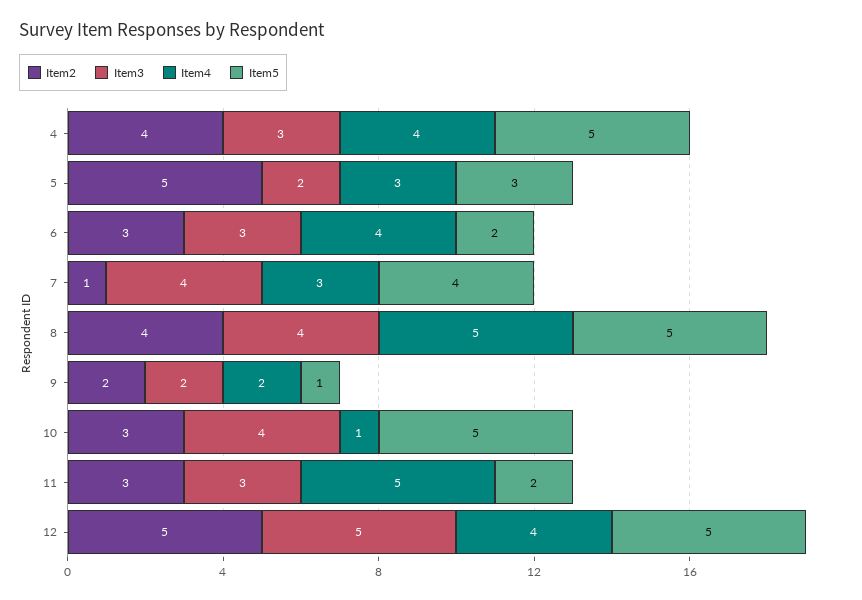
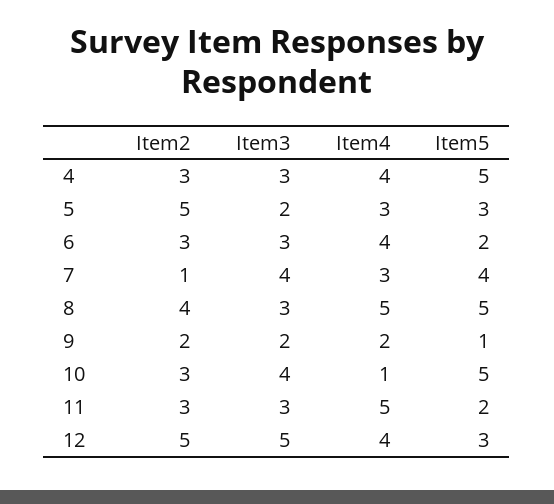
Item2, 4: 4 -> 3
Item3, 8: 4 -> 3
Item5, 12: 5 -> 3

